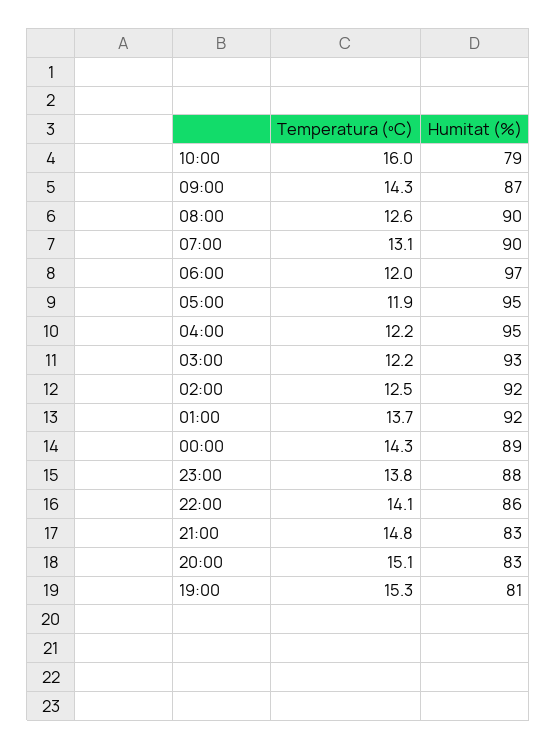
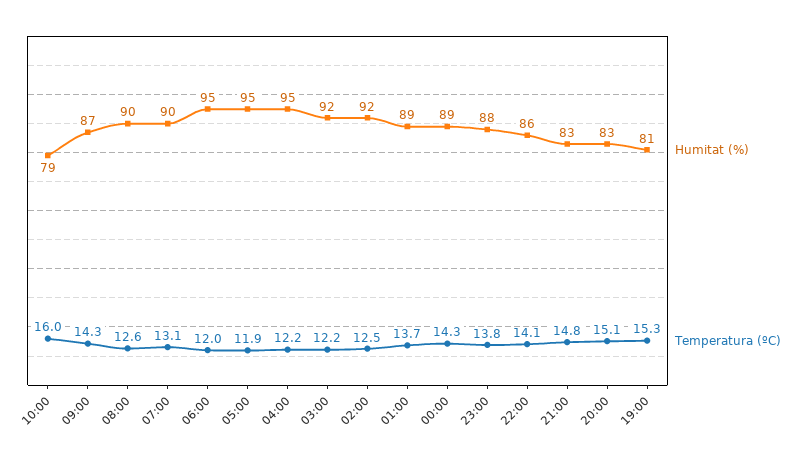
Humitat (%), 06:00: 97 -> 95
Humitat (%), 03:00: 93 -> 92
Humitat (%), 01:00: 92 -> 89

